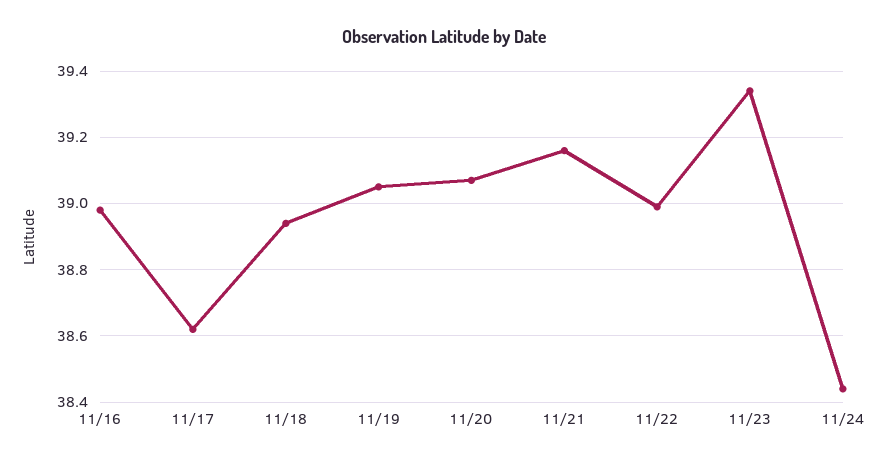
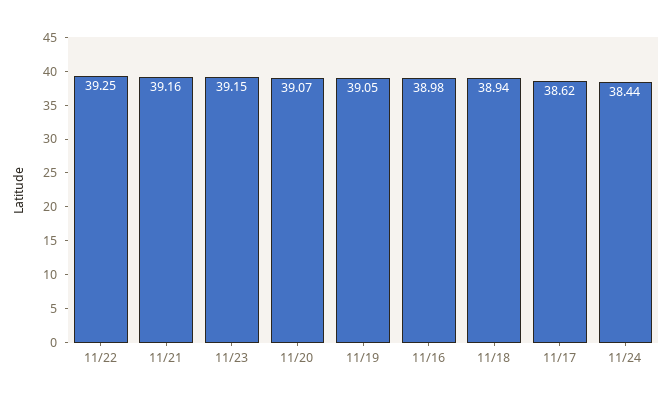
11/22: 39 -> 39.25
11/23: 39.35 -> 39.15

